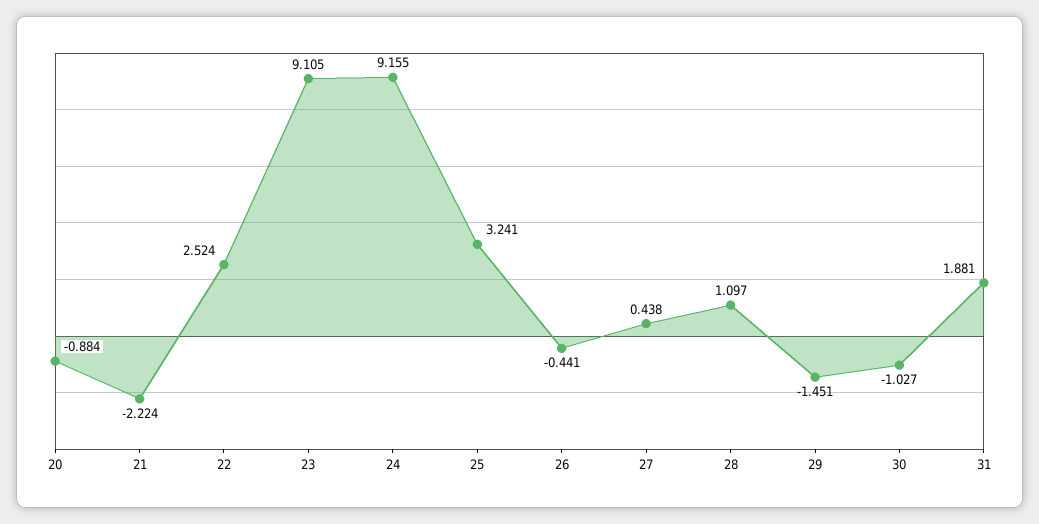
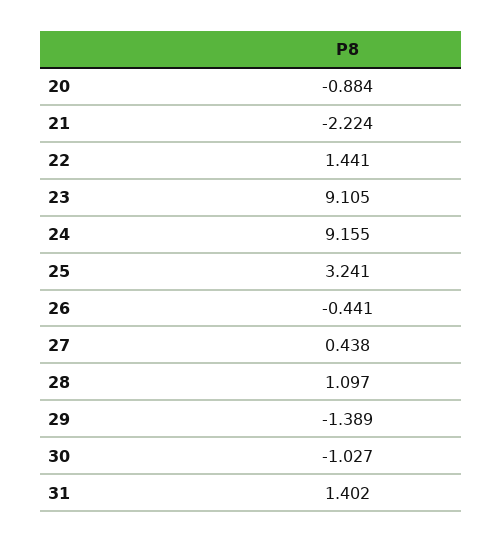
22: 2.524 -> 1.441
29: -1.451 -> -1.389
31: 1.881 -> 1.402

